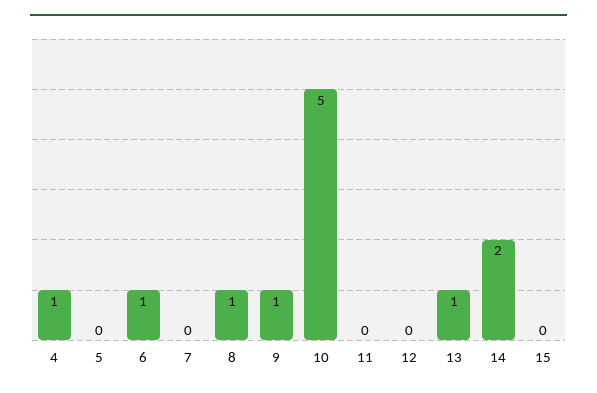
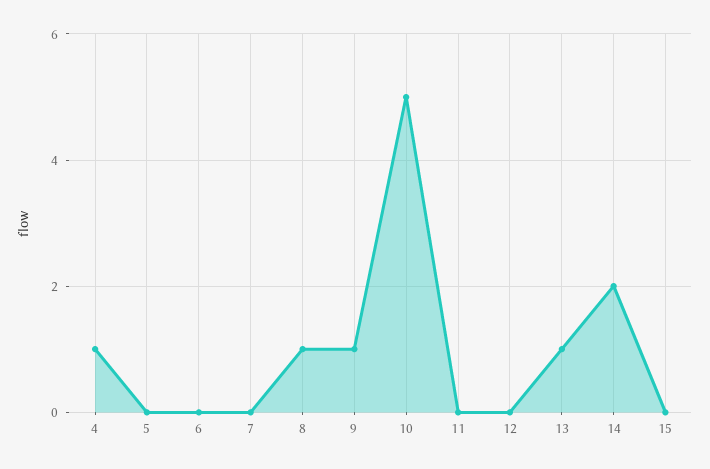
6: 1 -> 0

